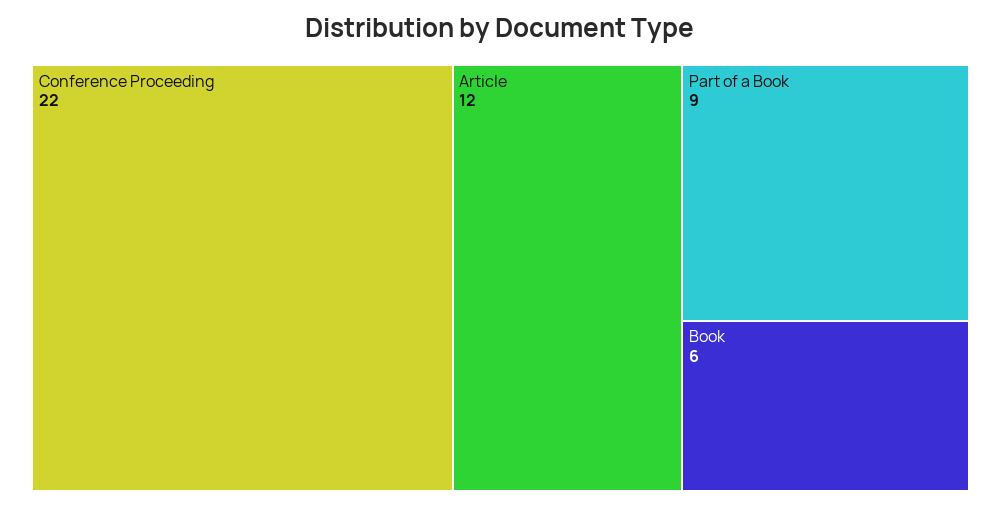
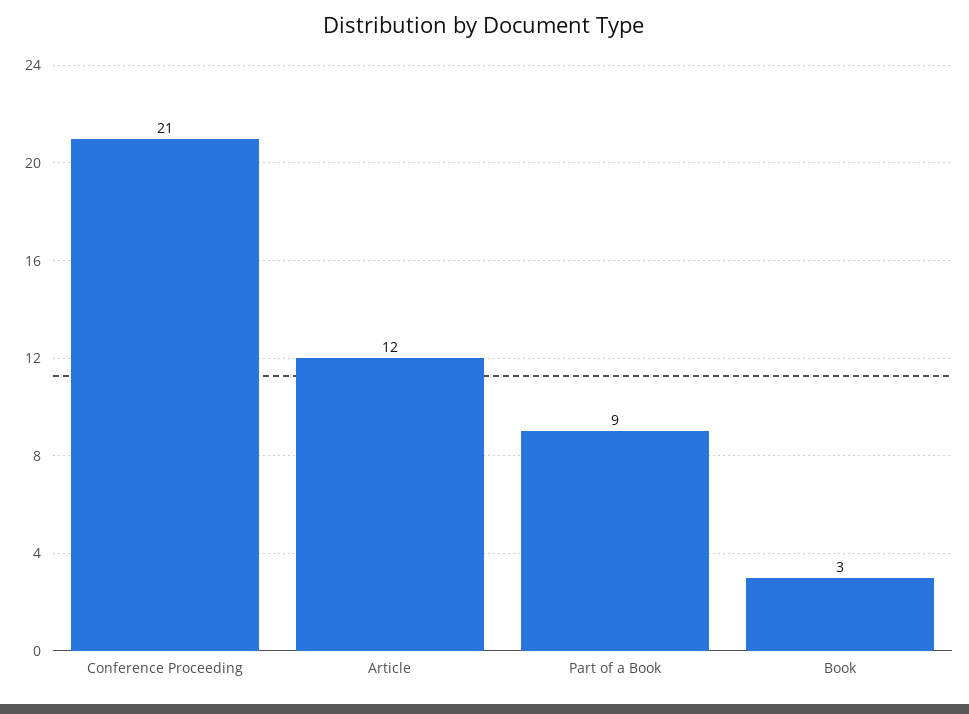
Conference Proceeding: 22 -> 21
Book: 6 -> 3

